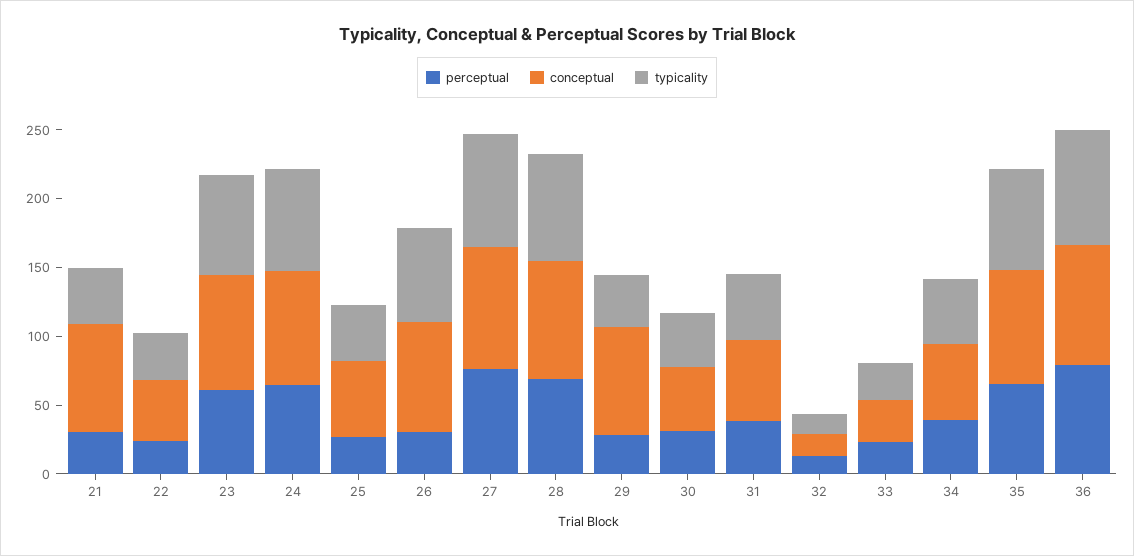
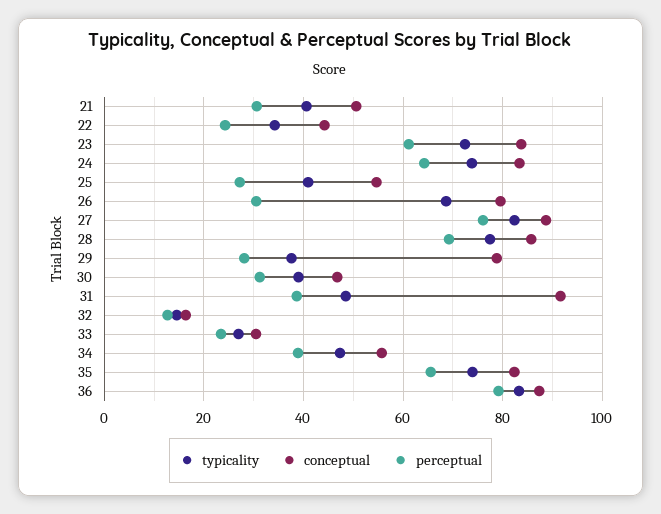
conceptual, 21: 80 -> 50
conceptual, 31: 60 -> 92

